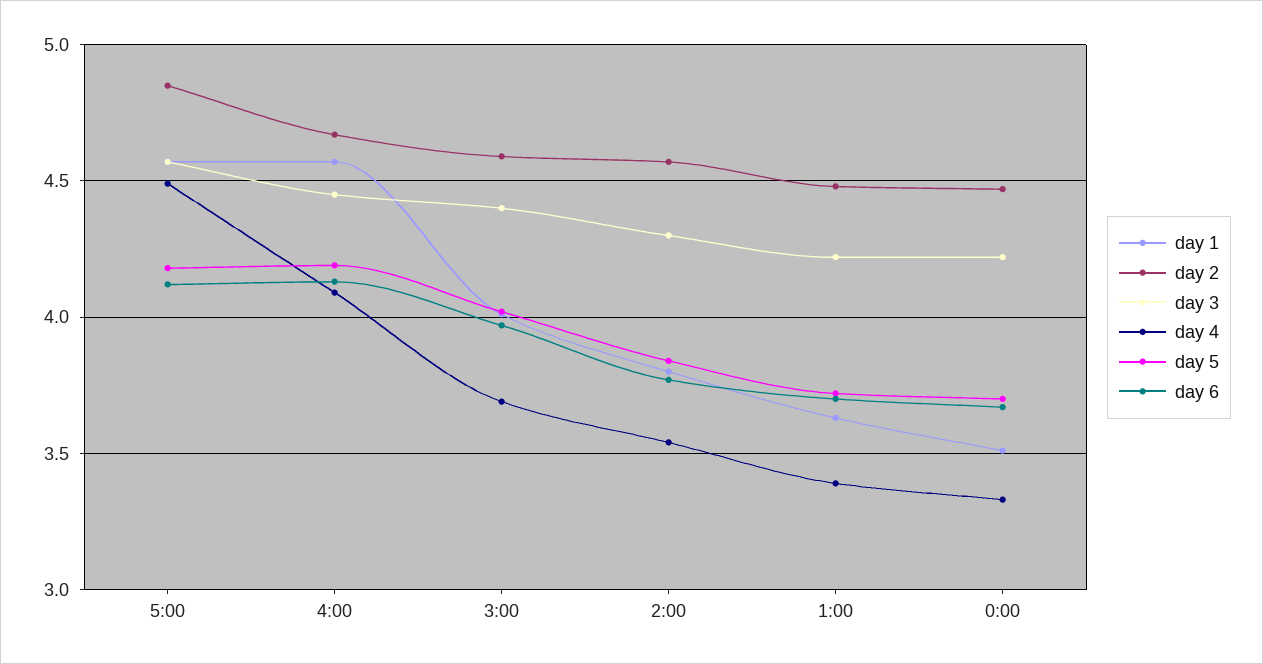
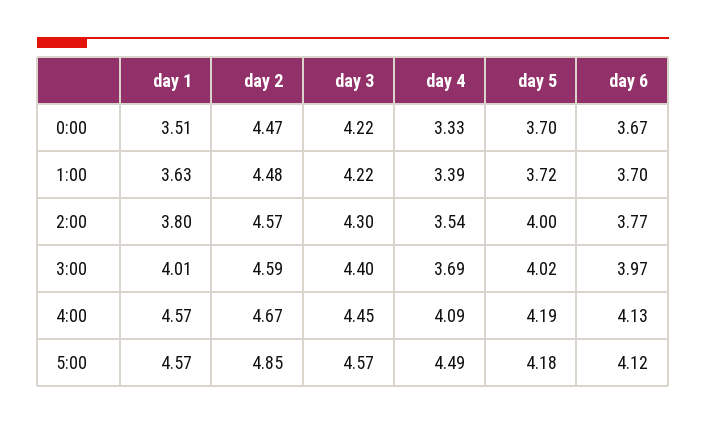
day 5, 2:00: 3.85 -> 4

